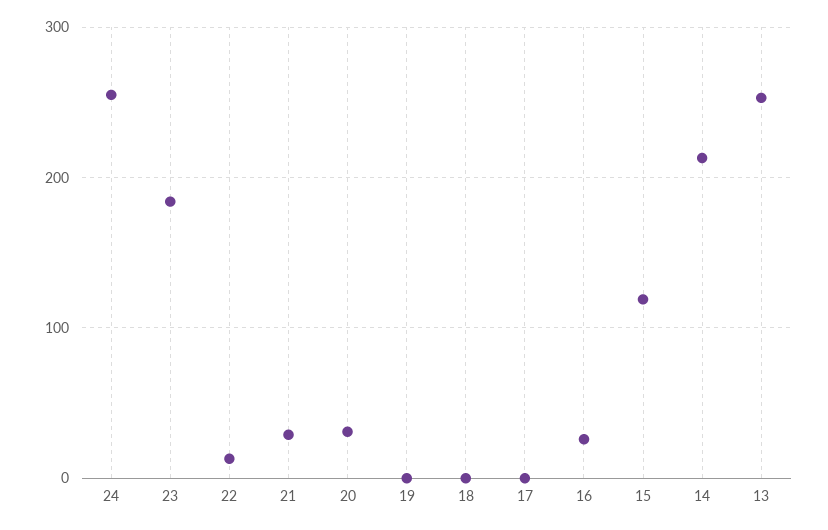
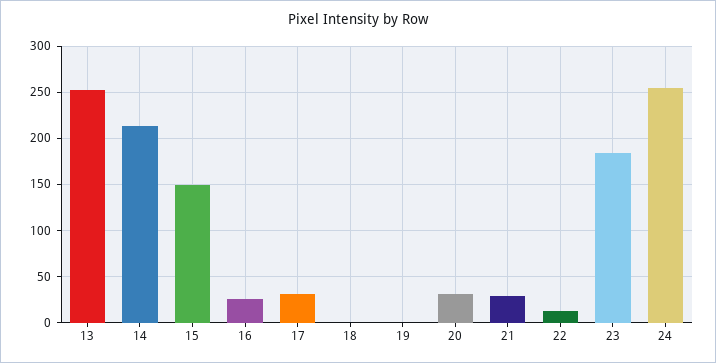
17: 0 -> 30
15: 120 -> 150

